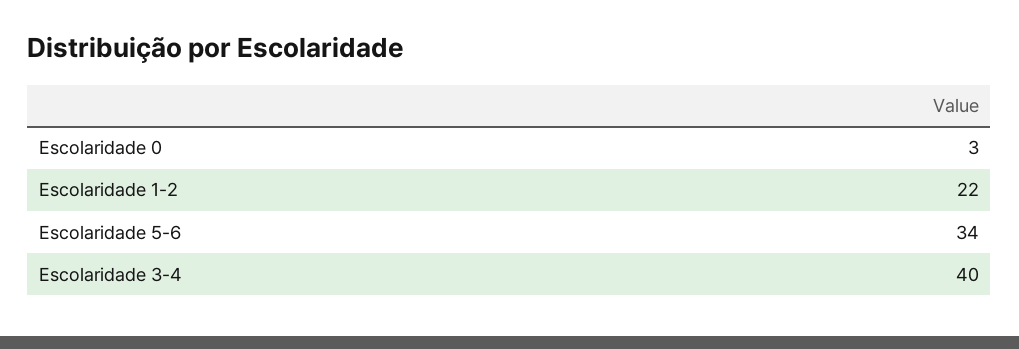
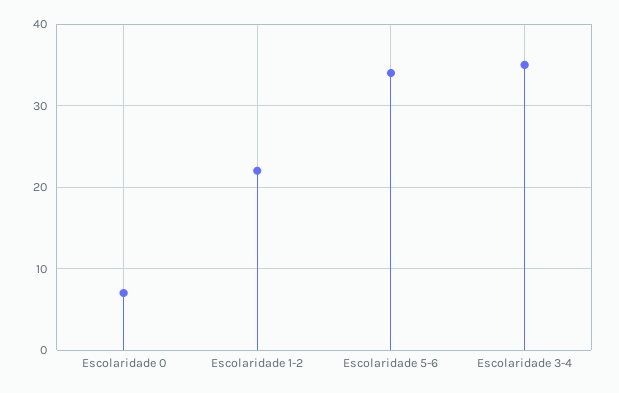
Escolaridade 0: 3 -> 7
Escolaridade 3-4: 40 -> 35

